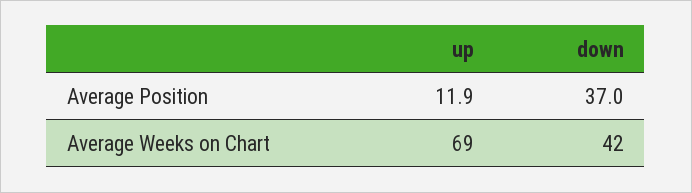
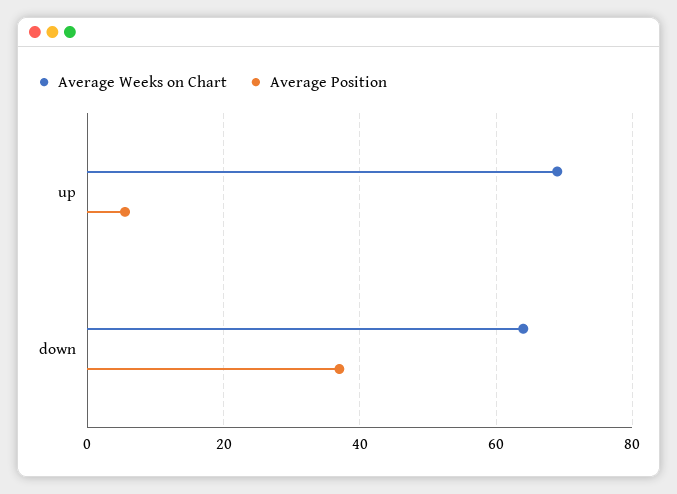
Average Position, up: 11.9 -> 6
Average Weeks on Chart, down: 42 -> 64

